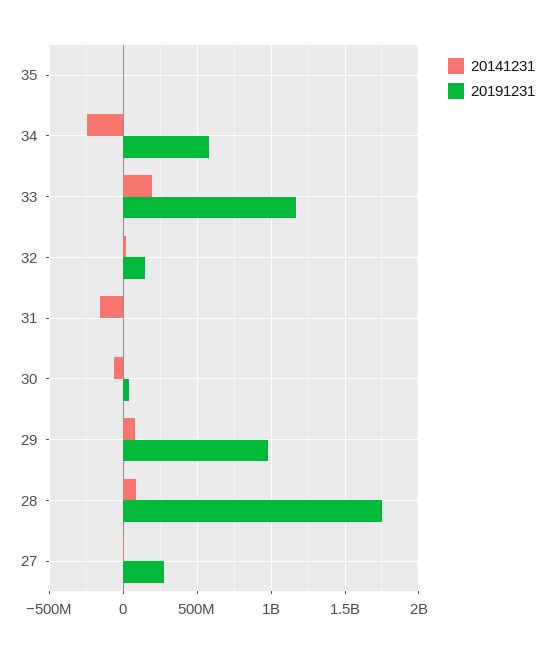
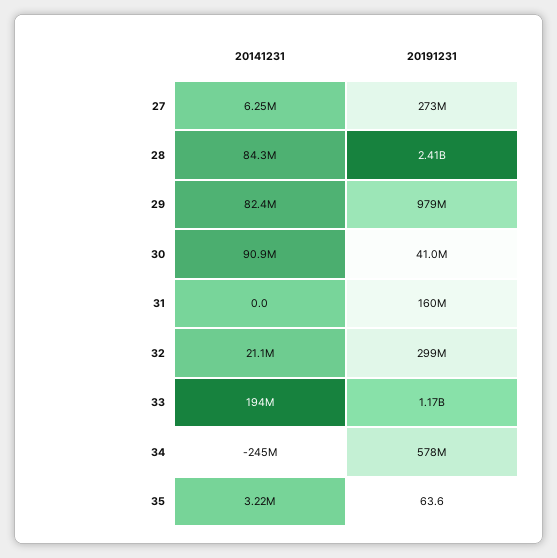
20191231, 32: 150000000 -> 299000000
20141231, 31: -150000000 -> 0
20191231, 31: 0 -> 160000000
20141231, 30: -50000000 -> 90900000
20191231, 28: 1750000000 -> 2410000000

